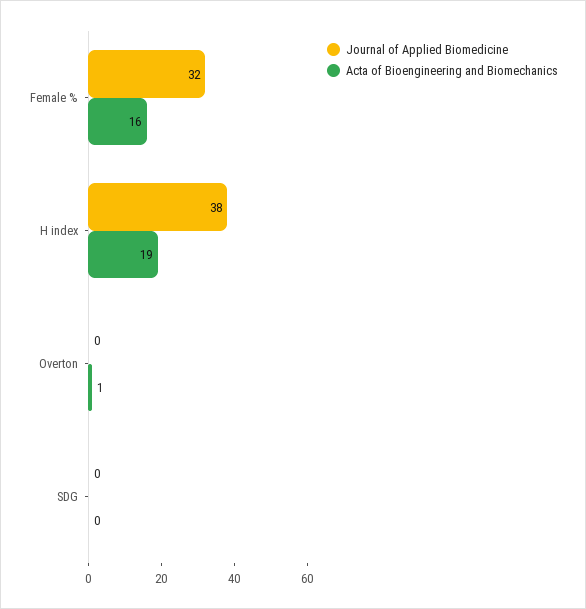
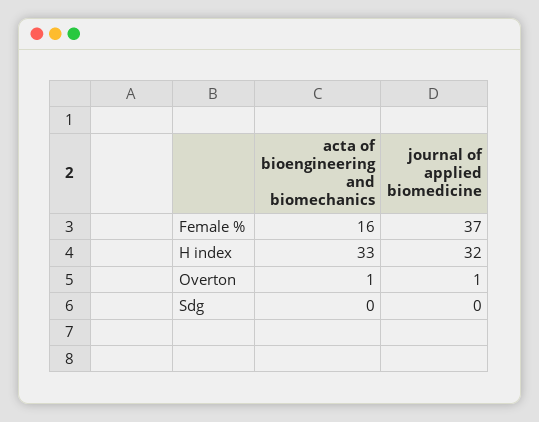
Journal of Applied Biomedicine, Female %: 32 -> 37
Journal of Applied Biomedicine, H index: 38 -> 32
Acta of Bioengineering and Biomechanics, H index: 19 -> 33
Journal of Applied Biomedicine, Overton: 0 -> 1

